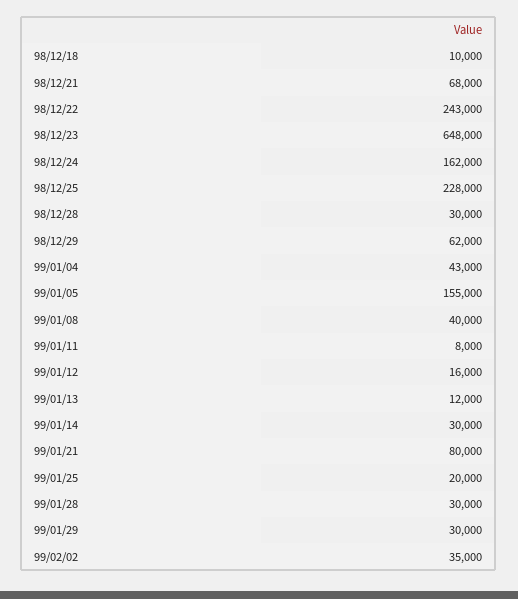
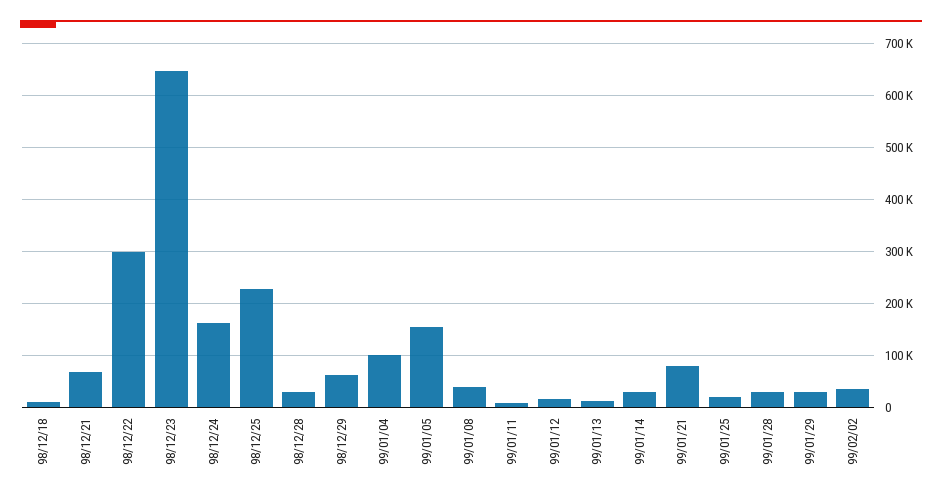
98/12/22: 243000 -> 300000
99/01/04: 43000 -> 100000

